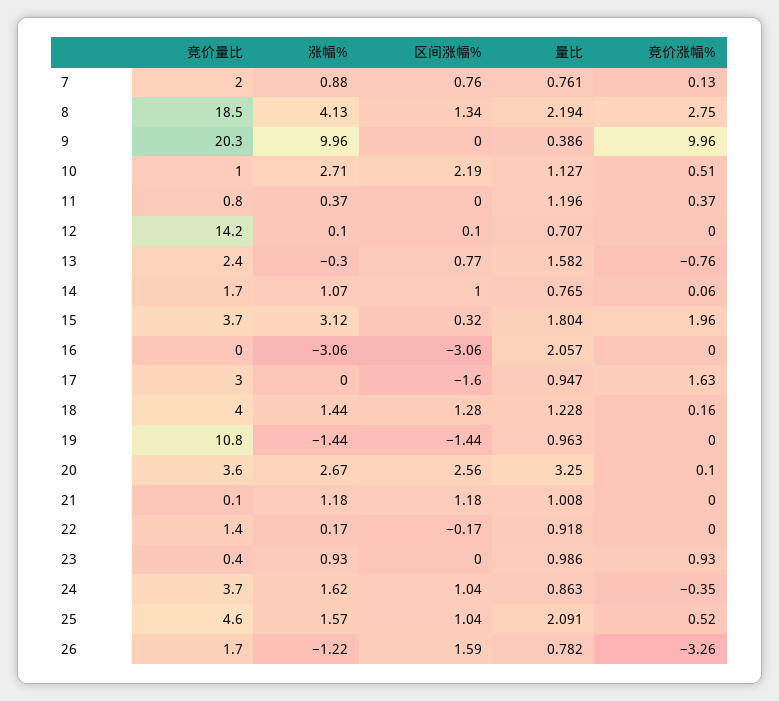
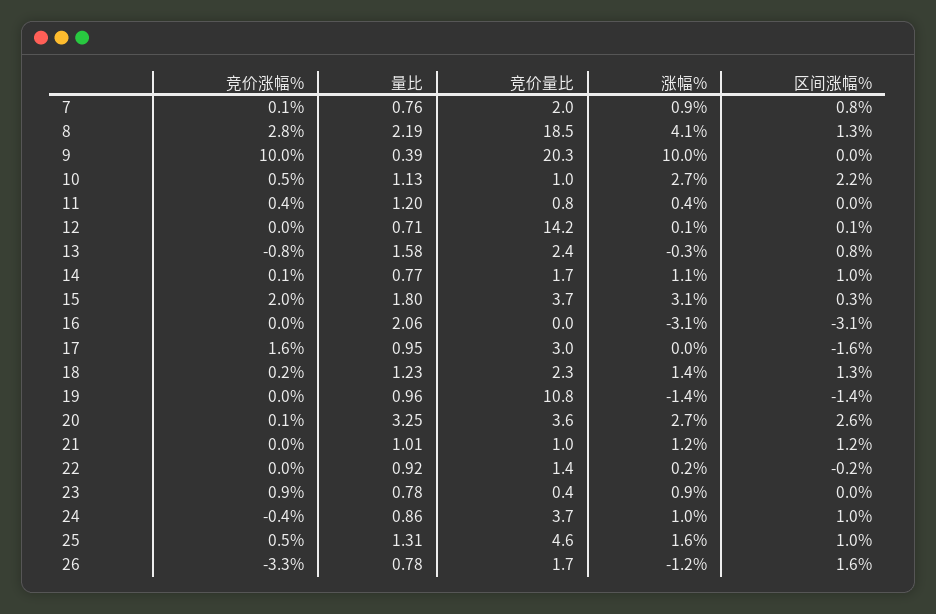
竞价量比, 18: 4 -> 2.3
竞价量比, 21: 0.1 -> 1
量比, 23: 0.986 -> 0.78
涨幅%, 24: 1.62 -> 1
量比, 25: 2.091 -> 1.31

